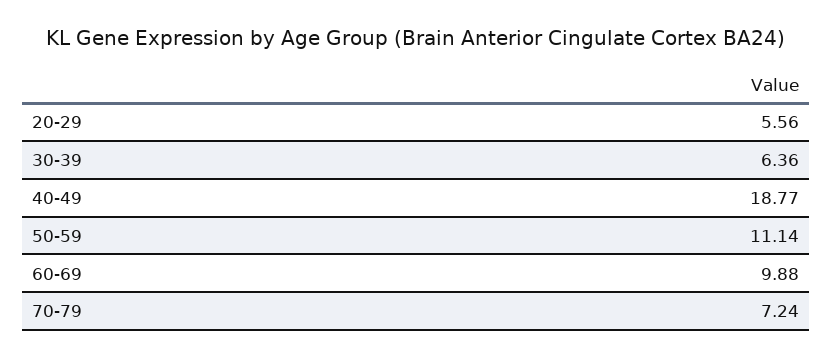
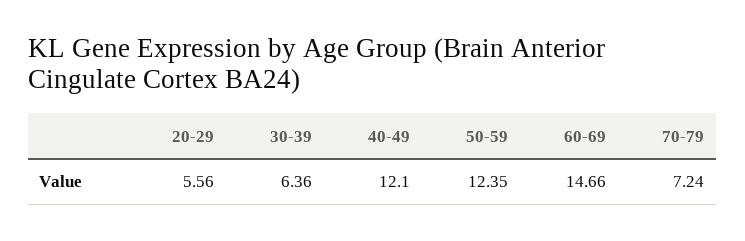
40-49: 18.77 -> 12.1
50-59: 11.14 -> 12.35
60-69: 9.88 -> 14.66

